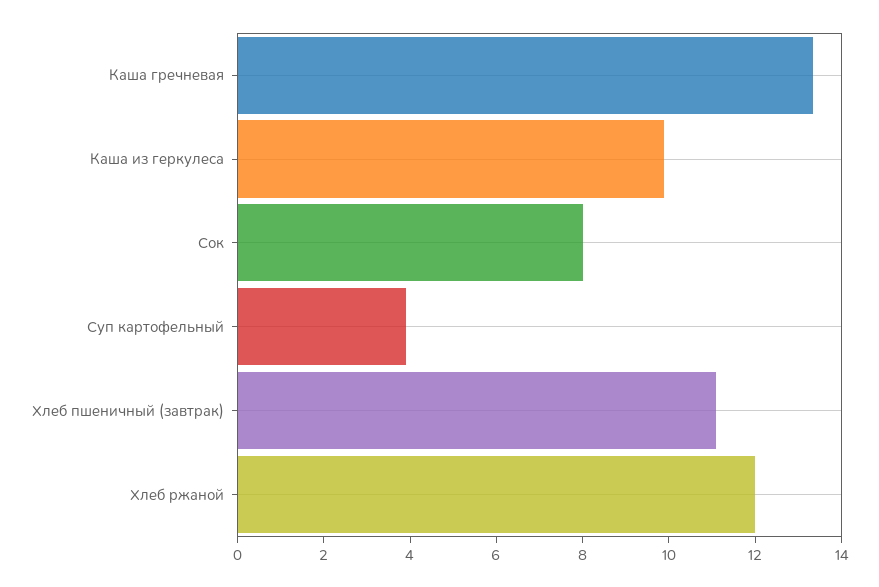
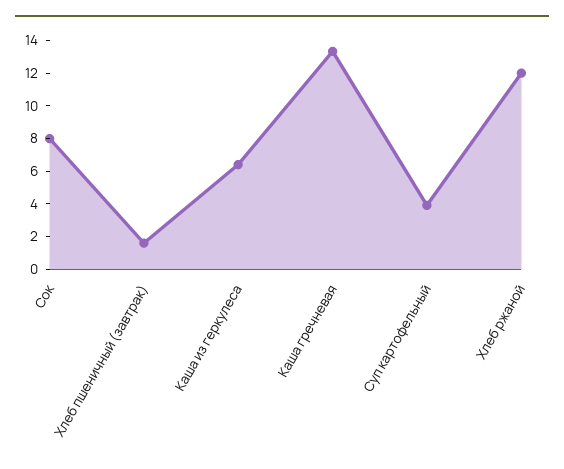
Каша из геркулеса: 10 -> 6.5
Хлеб пшеничный (завтрак): 11 -> 1.5

